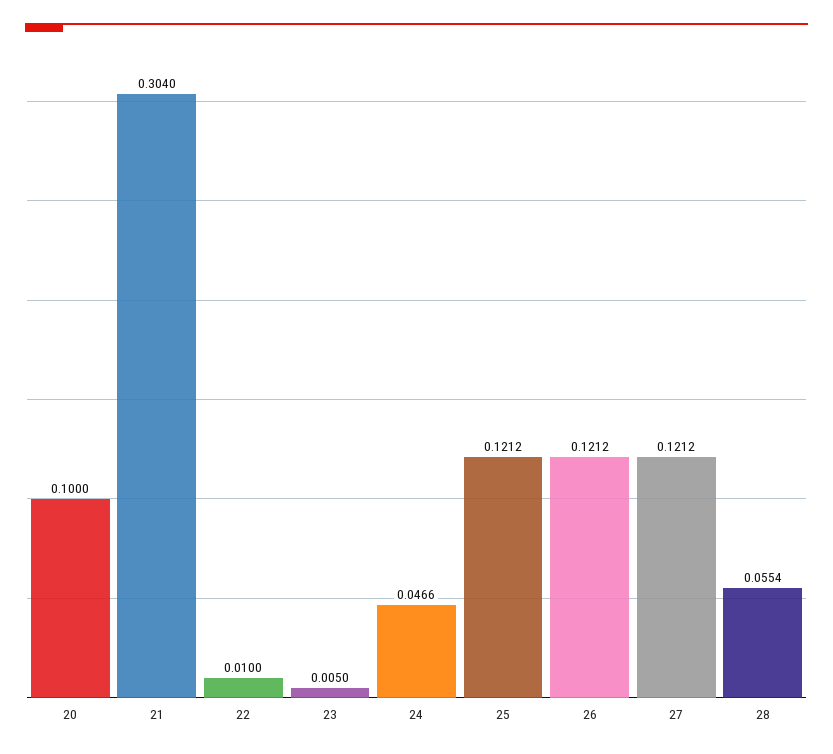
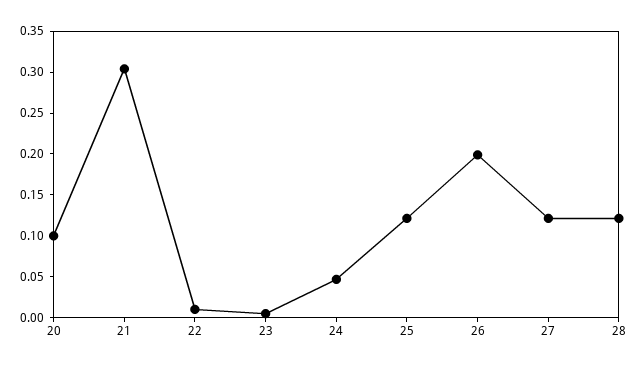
26: 0.1212 -> 0.2
28: 0.0554 -> 0.12

